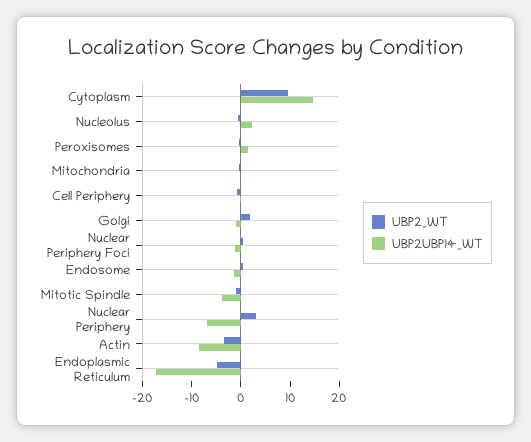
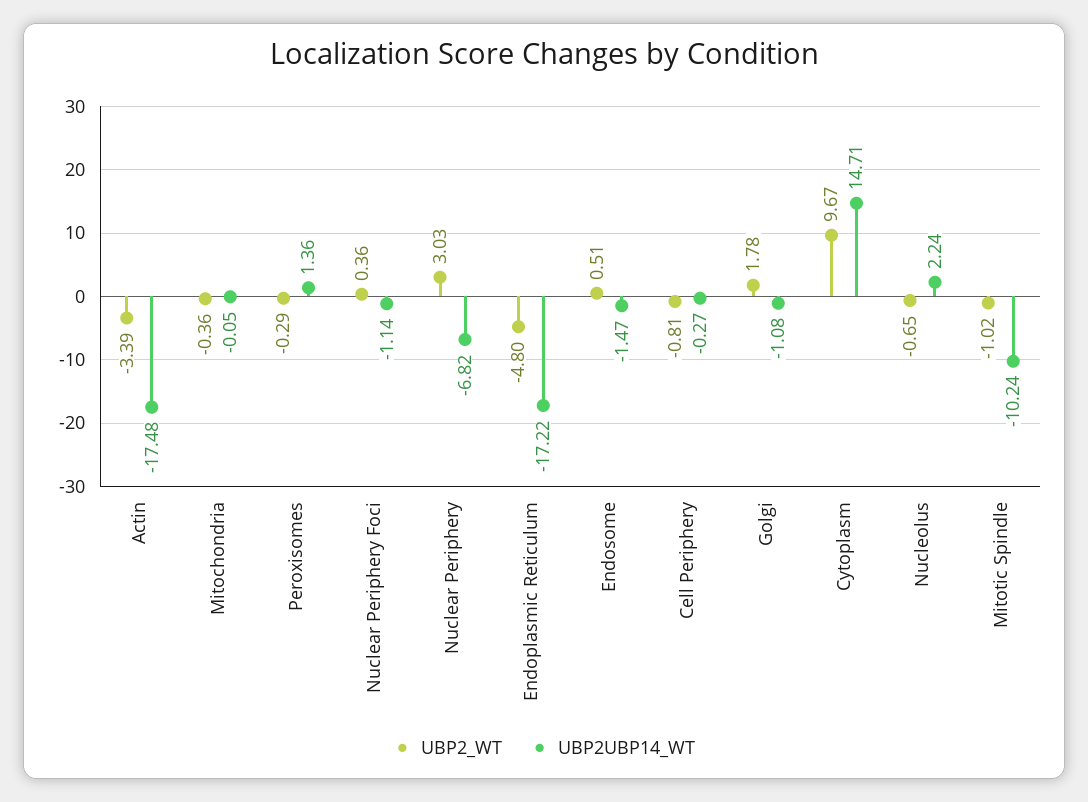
UBP2UBP14_WT, Mitotic Spindle: -4 -> -10.24
UBP2UBP14_WT, Actin: -8 -> -17.48

